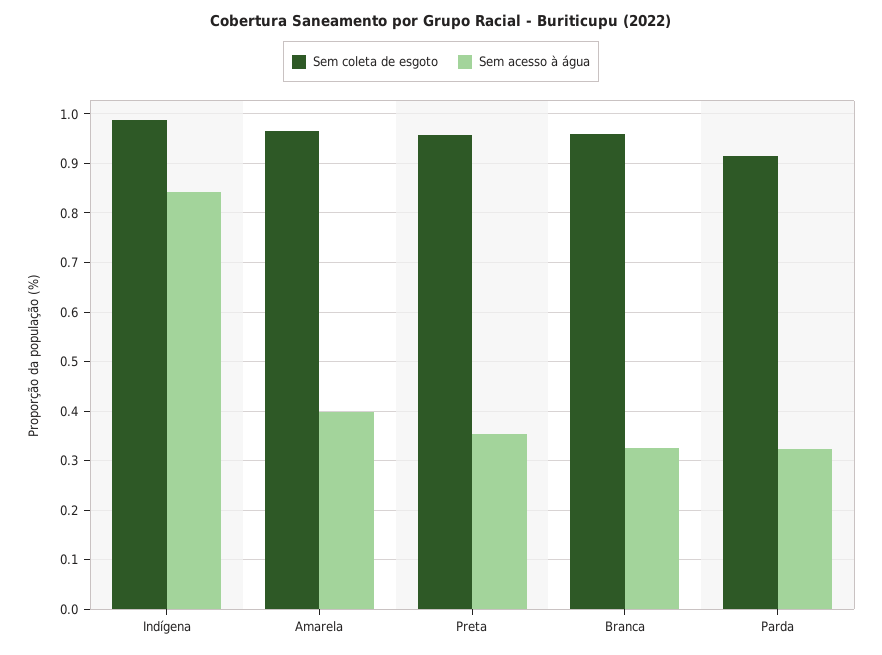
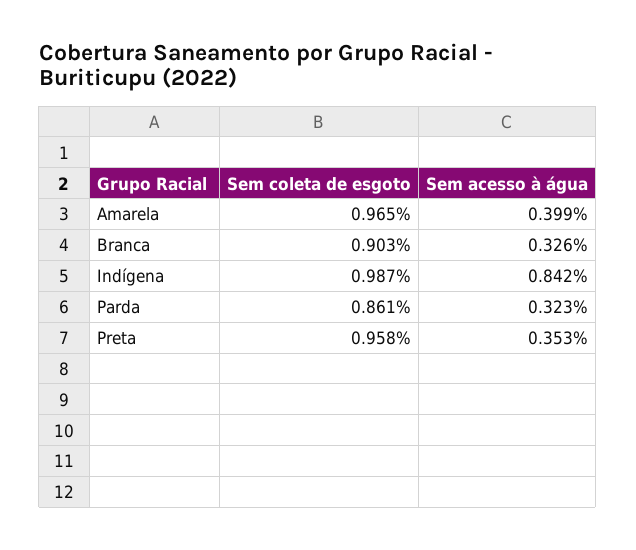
Sem coleta de esgoto, Branca: 0.96 -> 0.903
Sem coleta de esgoto, Parda: 0.92 -> 0.861

